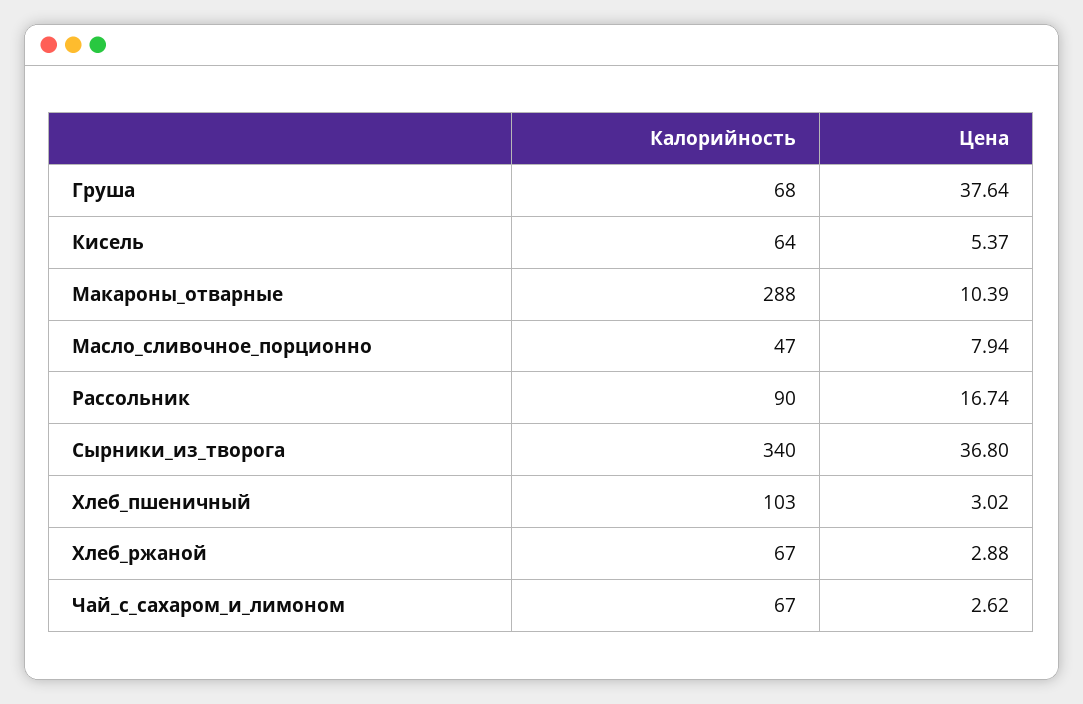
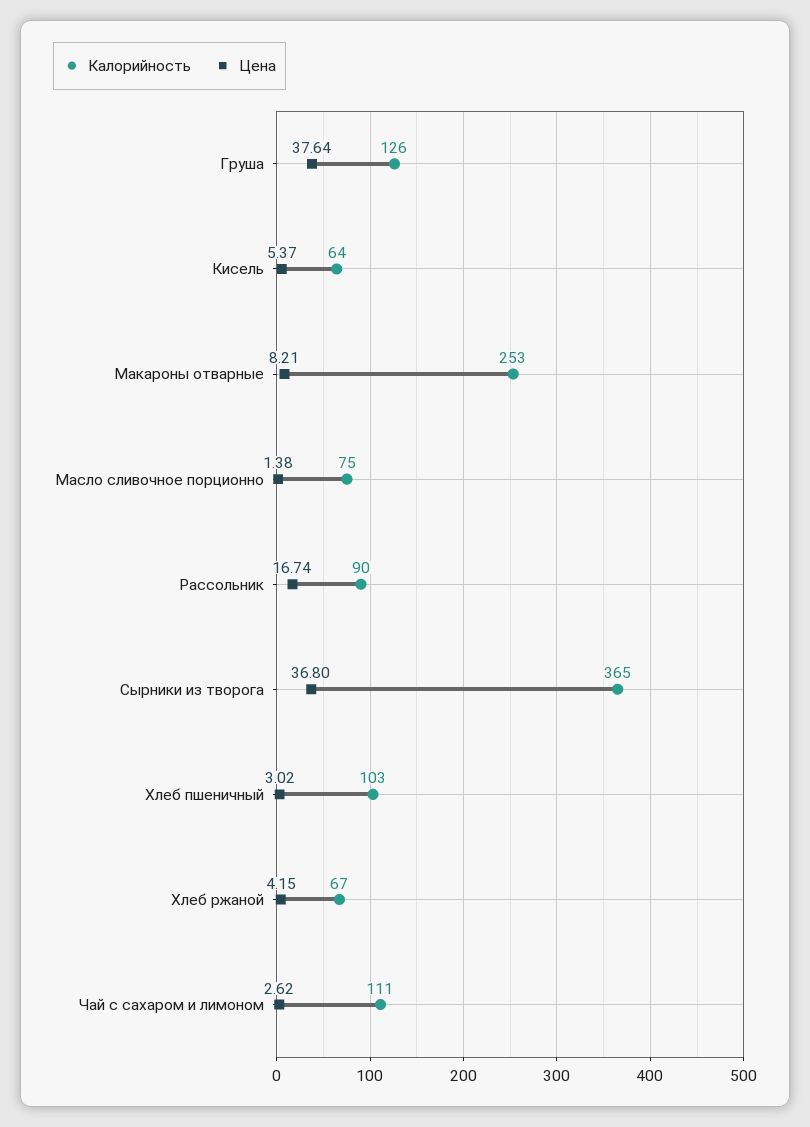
Калорийность, Груша: 68 -> 126
Калорийность, Макароны_отварные: 288 -> 253
Цена, Макароны_отварные: 10.39 -> 8.21
Калорийность, Масло_сливочное_порционно: 47 -> 75
Цена, Масло_сливочное_порционно: 7.94 -> 1.38
Калорийность, Сырники_из_творога: 340 -> 365
Цена, Хлеб_ржаной: 2.88 -> 4.15
Калорийность, Чай_с_сахаром_и_лимоном: 67 -> 111

